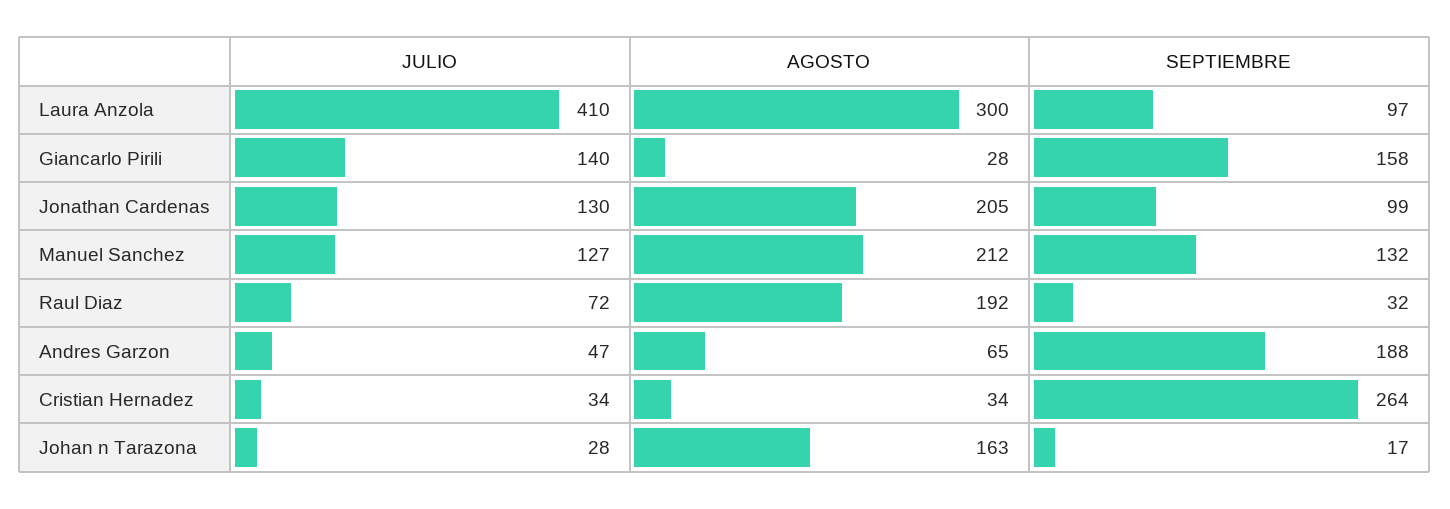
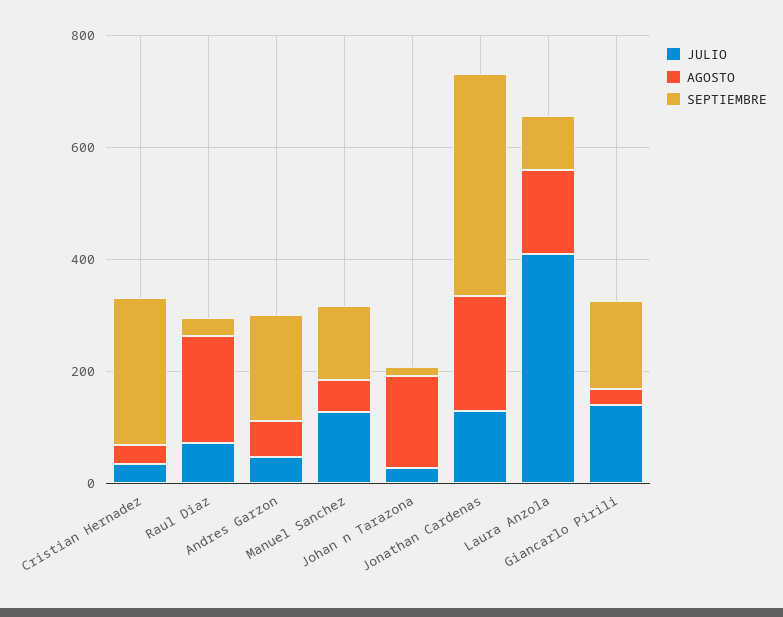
AGOSTO, Laura Anzola: 300 -> 150
SEPTIEMBRE, Jonathan Cardenas: 99 -> 400
AGOSTO, Manuel Sanchez: 212 -> 50

